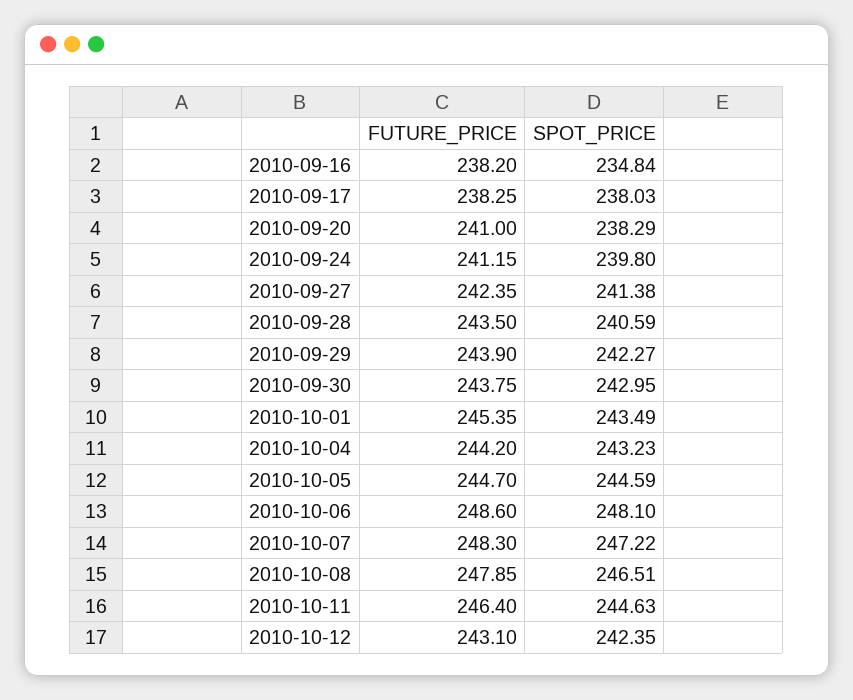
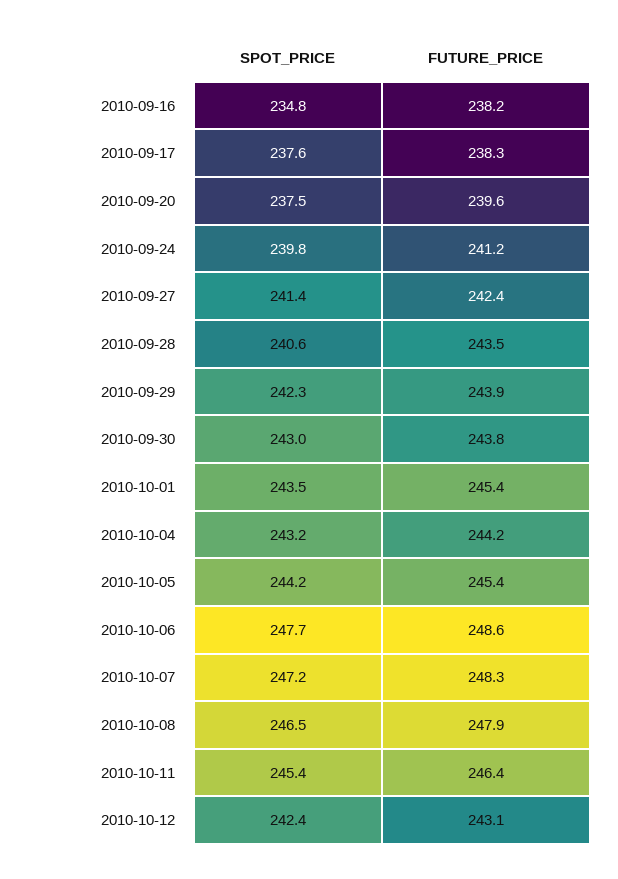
SPOT_PRICE, 2010-09-17: 238.03 -> 237.6
FUTURE_PRICE, 2010-09-20: 241 -> 239.6
SPOT_PRICE, 2010-09-20: 238.29 -> 237.5
FUTURE_PRICE, 2010-10-05: 244.7 -> 245.4
SPOT_PRICE, 2010-10-05: 244.59 -> 244.2
SPOT_PRICE, 2010-10-06: 248.1 -> 247.7
SPOT_PRICE, 2010-10-11: 244.63 -> 245.4

